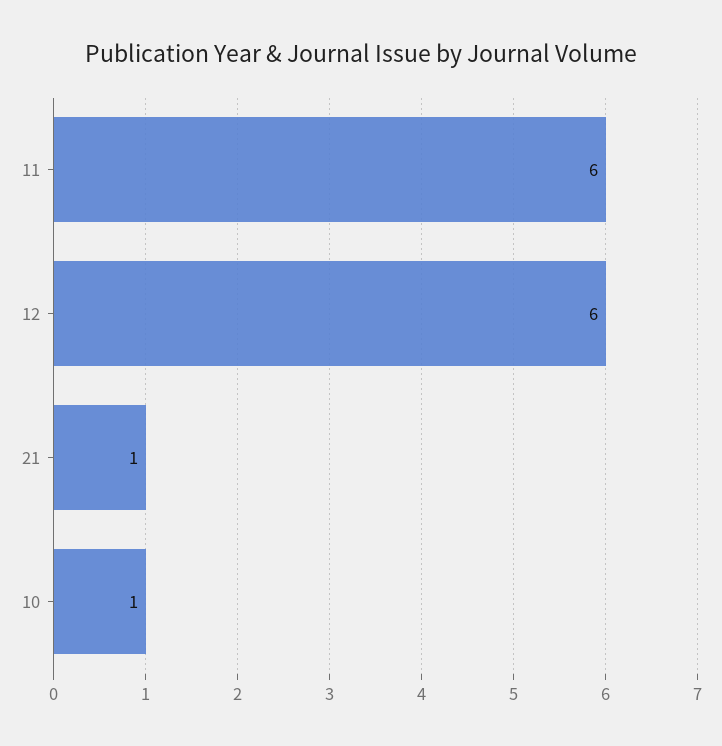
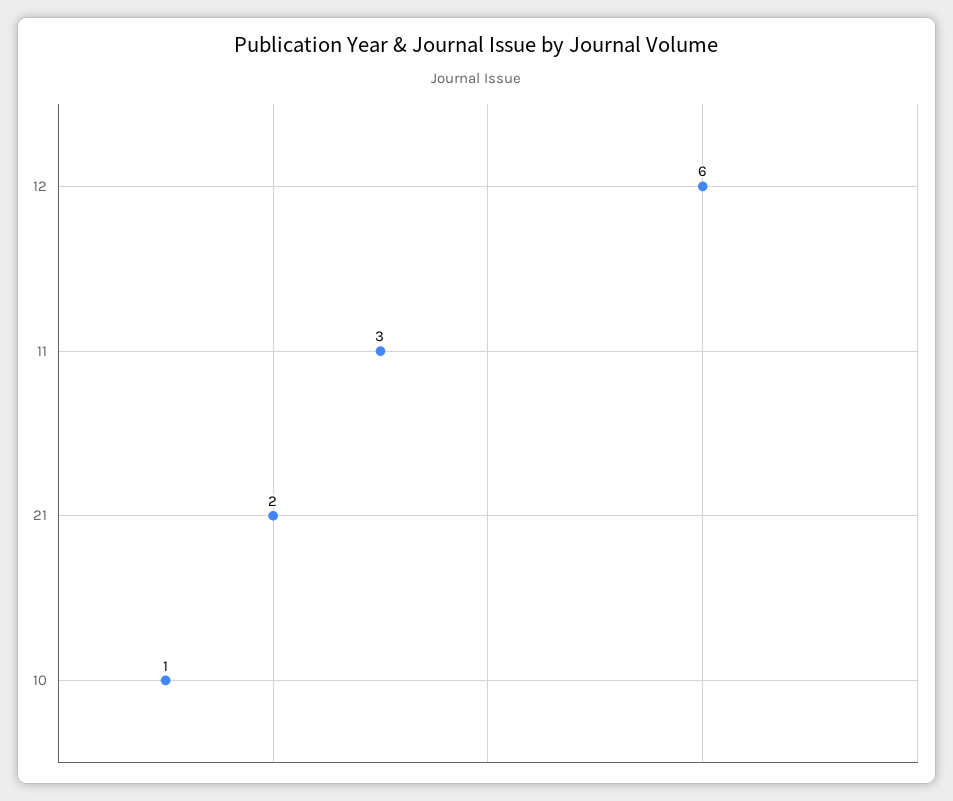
11: 6 -> 3
21: 1 -> 2

